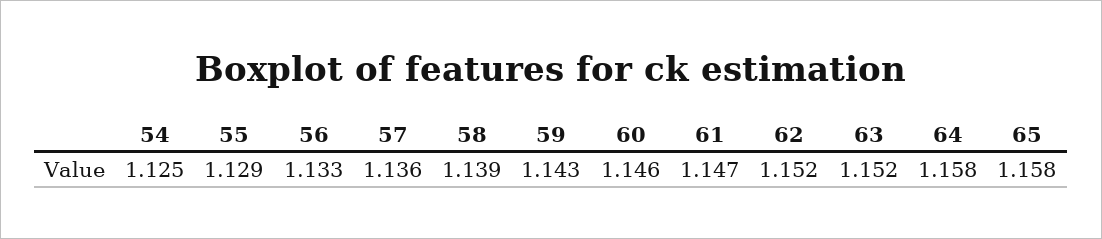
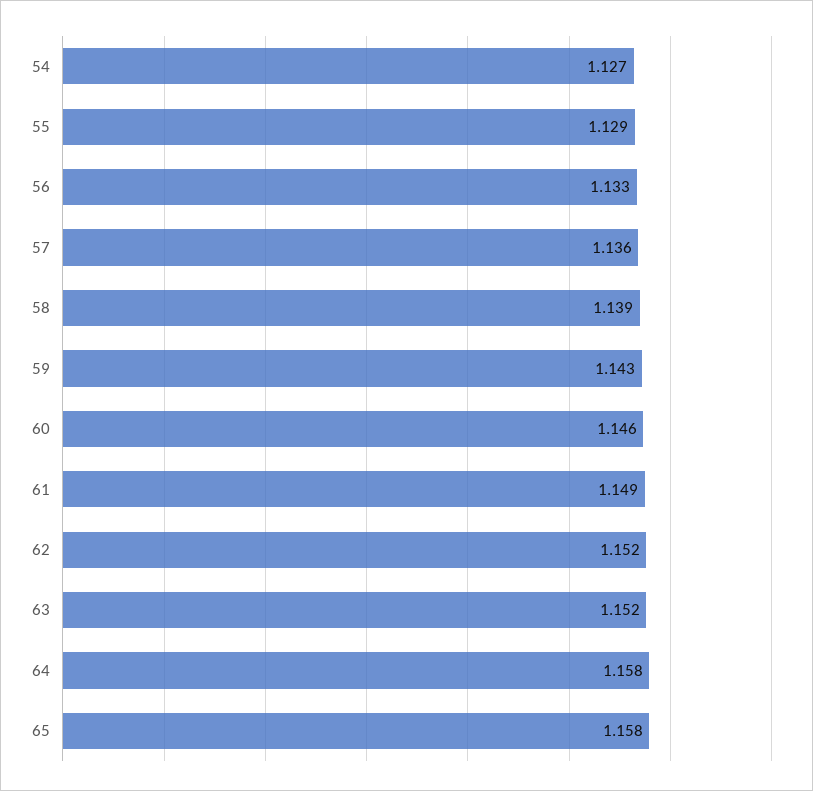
54: 1.125 -> 1.127
61: 1.147 -> 1.149

